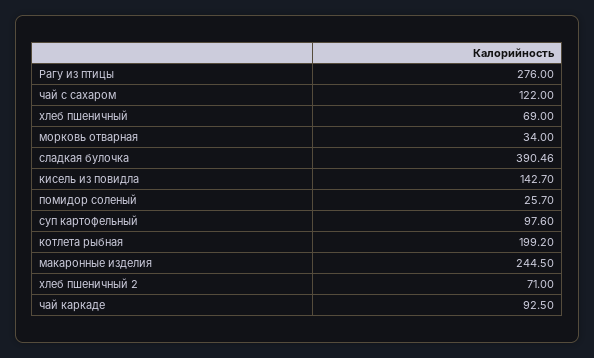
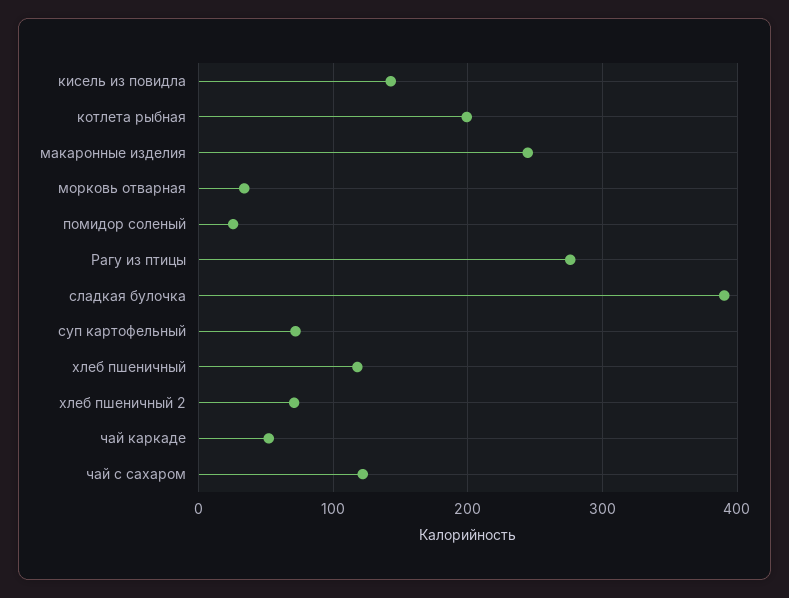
хлеб пшеничный: 69 -> 120
суп картофельный: 97.6 -> 70
чай каркаде: 92.5 -> 50

